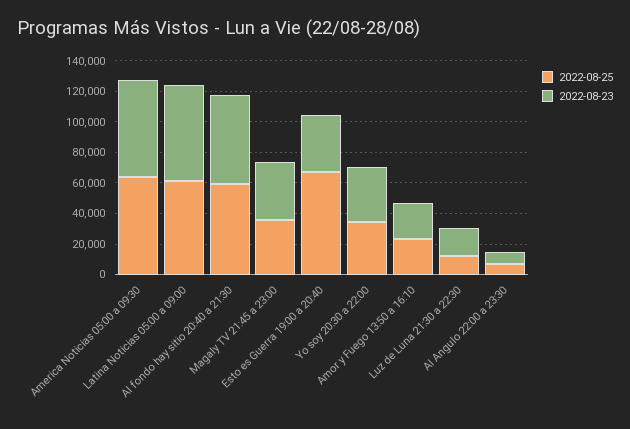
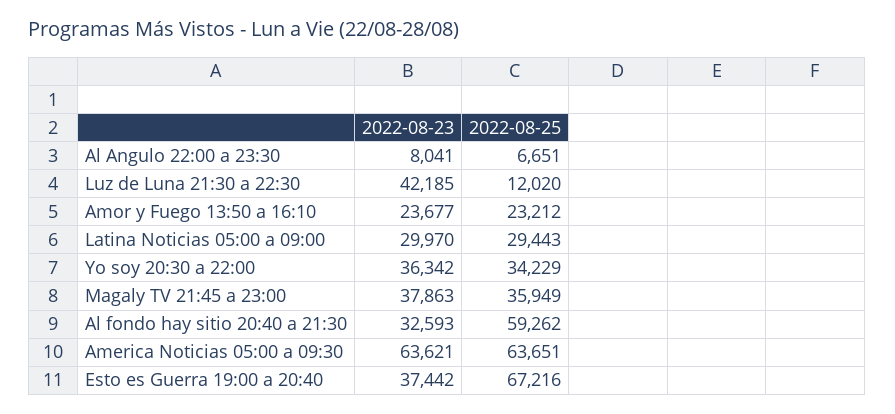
2022-08-25, Latina Noticias 05:00 a 09:00: 60000 -> 29443
2022-08-23, Latina Noticias 05:00 a 09:00: 60000 -> 29970
2022-08-23, Al fondo hay sitio 20:40 a 21:30: 60000 -> 32593
2022-08-23, Luz de Luna 21:30 a 22:30: 20000 -> 42185

